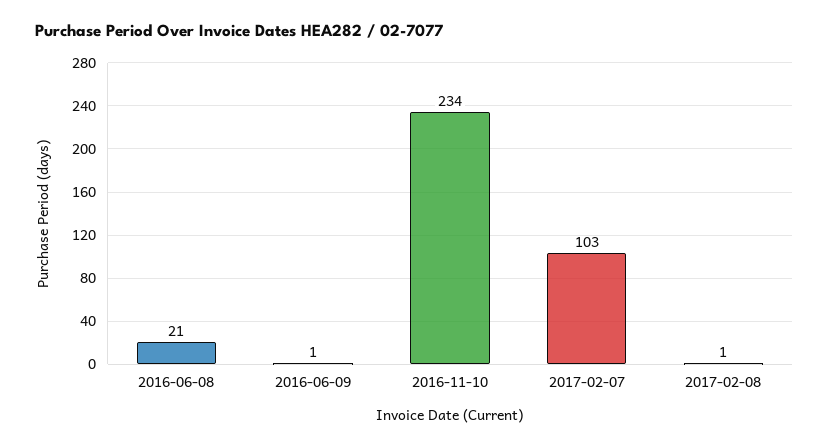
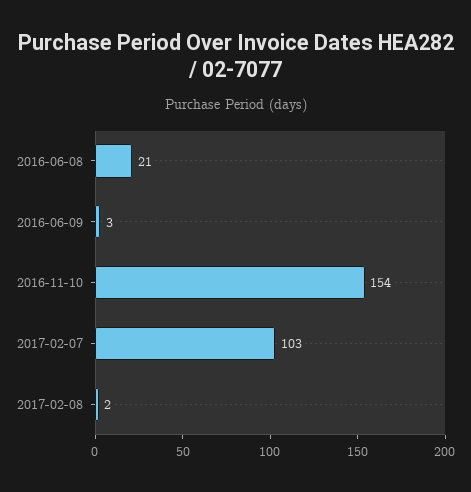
2016-06-09: 1 -> 3
2016-11-10: 234 -> 154
2017-02-08: 1 -> 2

